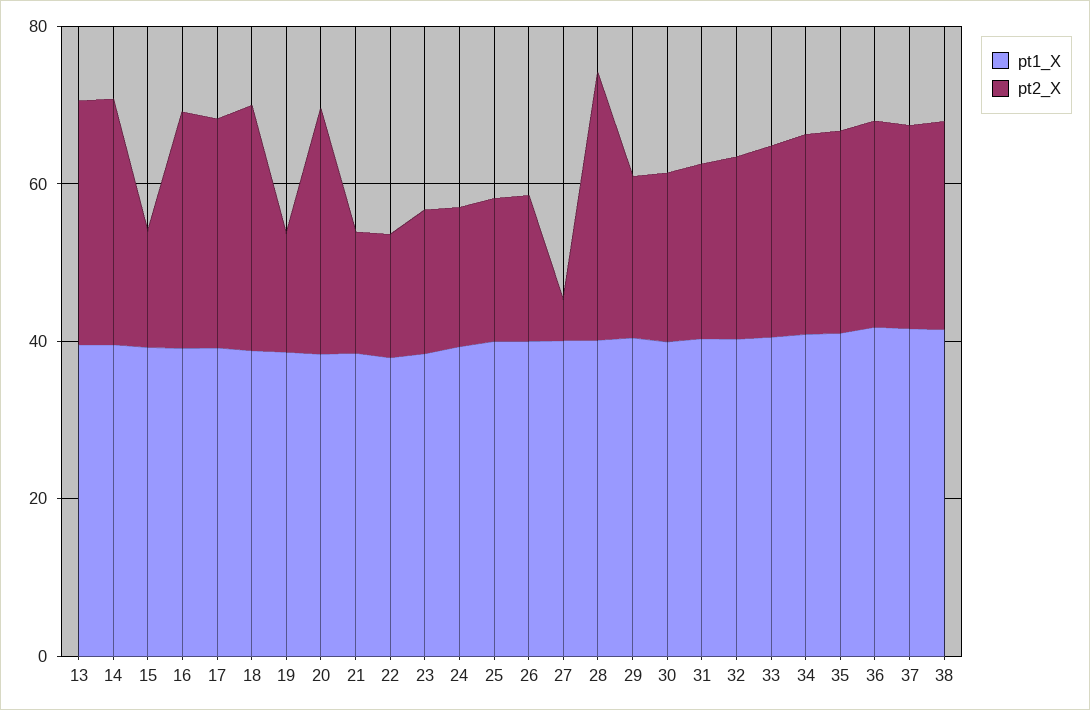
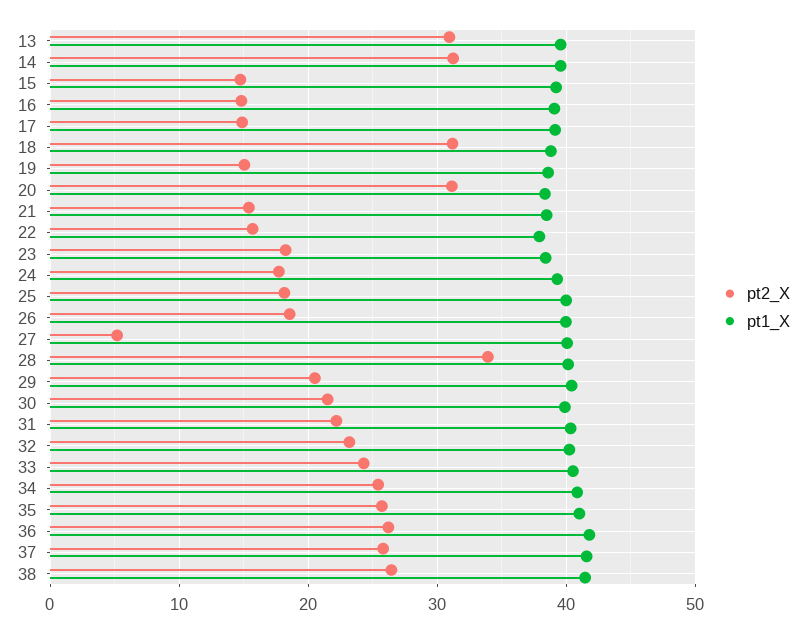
pt2_X, 16: 30 -> 15
pt2_X, 17: 30 -> 15

